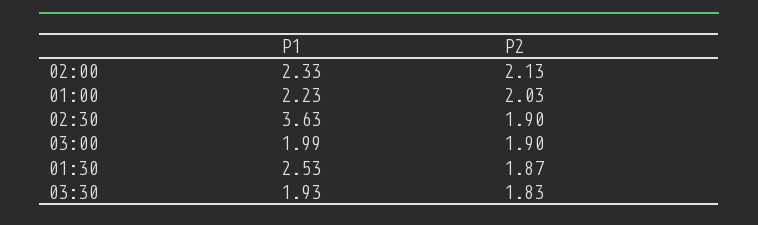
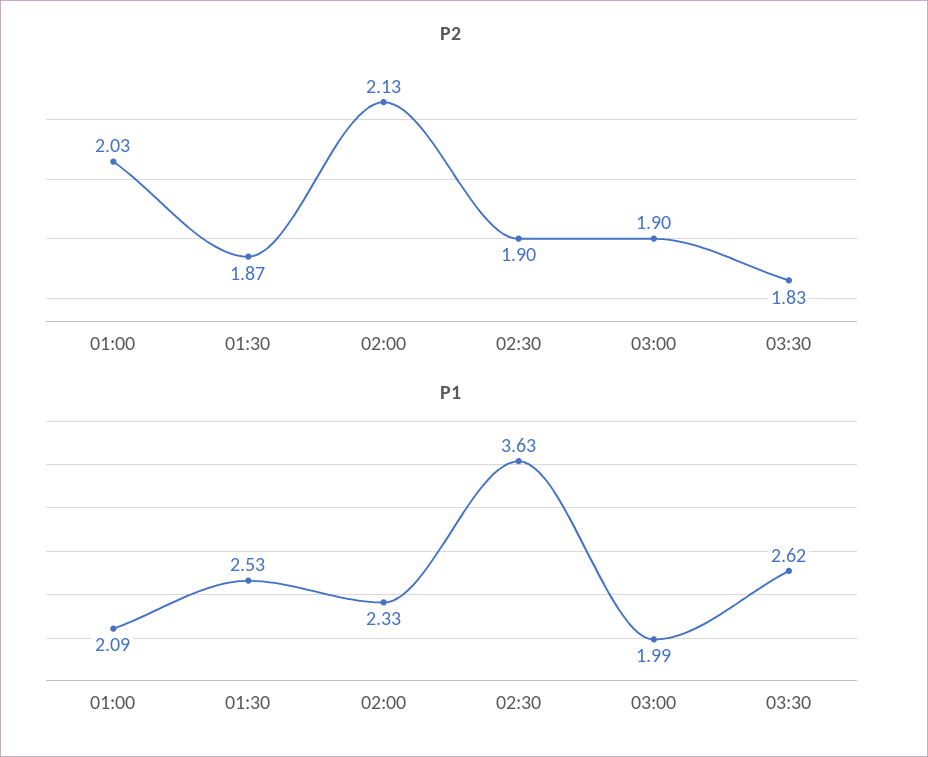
P1, 01:00: 2.23 -> 2.09
P1, 03:30: 1.93 -> 2.62

